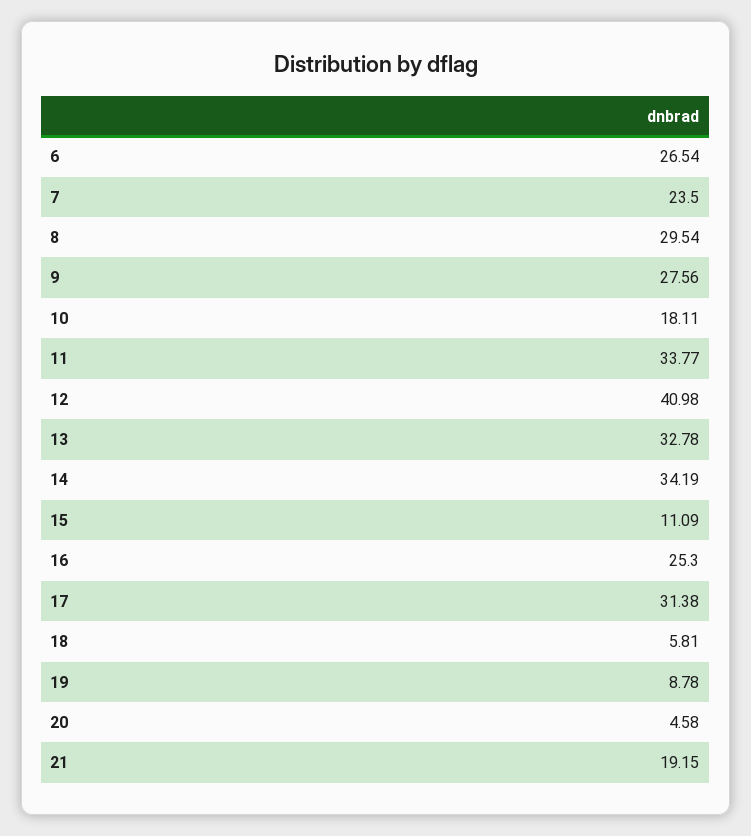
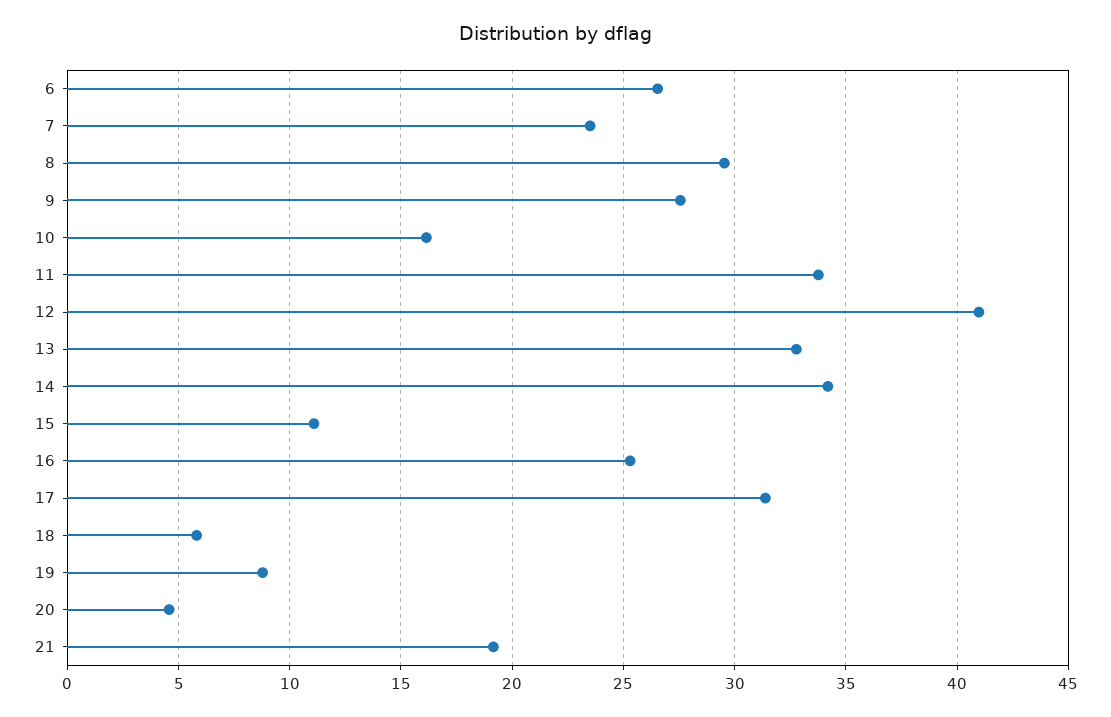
10: 18.11 -> 16

